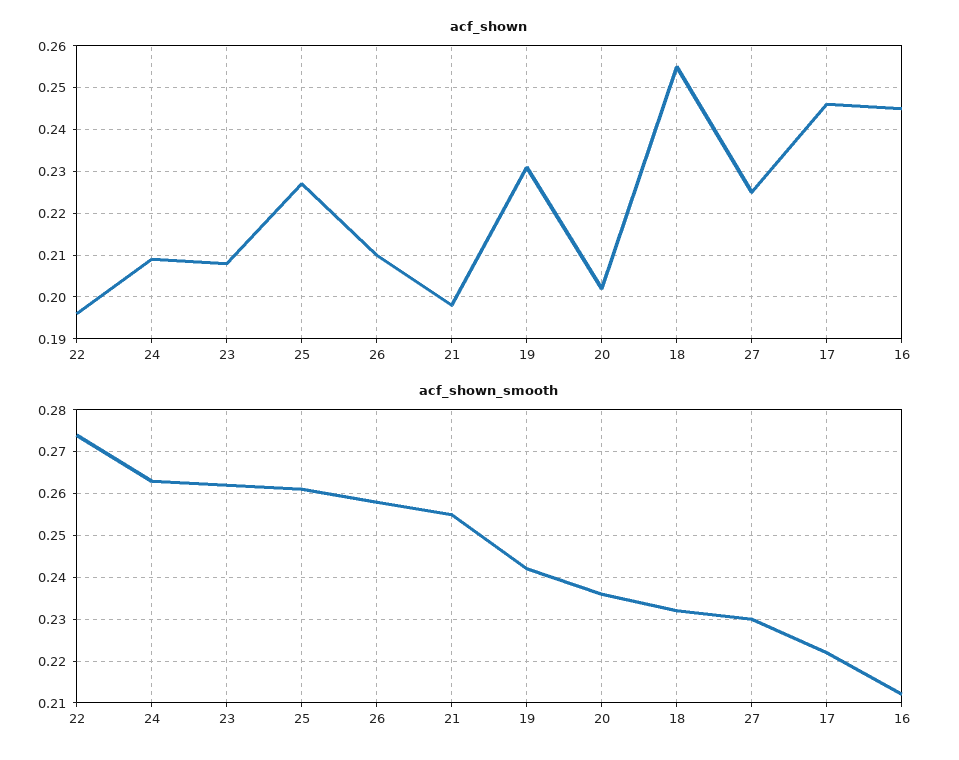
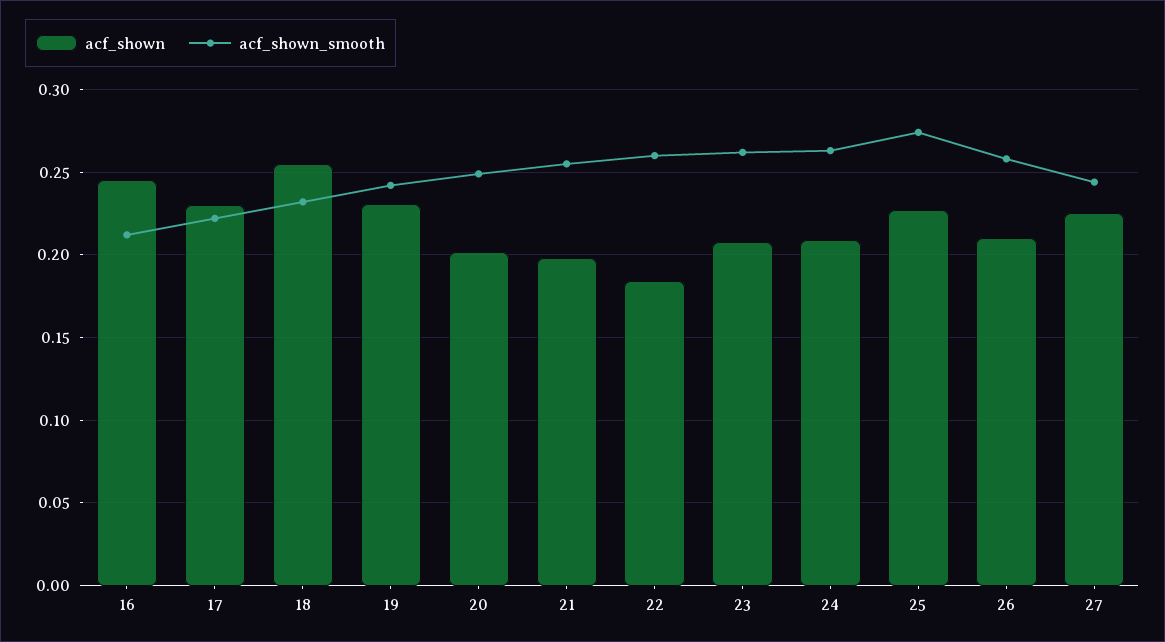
acf_shown, 22: 0.195 -> 0.185
acf_shown, 17: 0.245 -> 0.23
acf_shown_smooth, 22: 0.275 -> 0.26
acf_shown_smooth, 25: 0.26 -> 0.275
acf_shown_smooth, 20: 0.235 -> 0.25
acf_shown_smooth, 27: 0.23 -> 0.245

